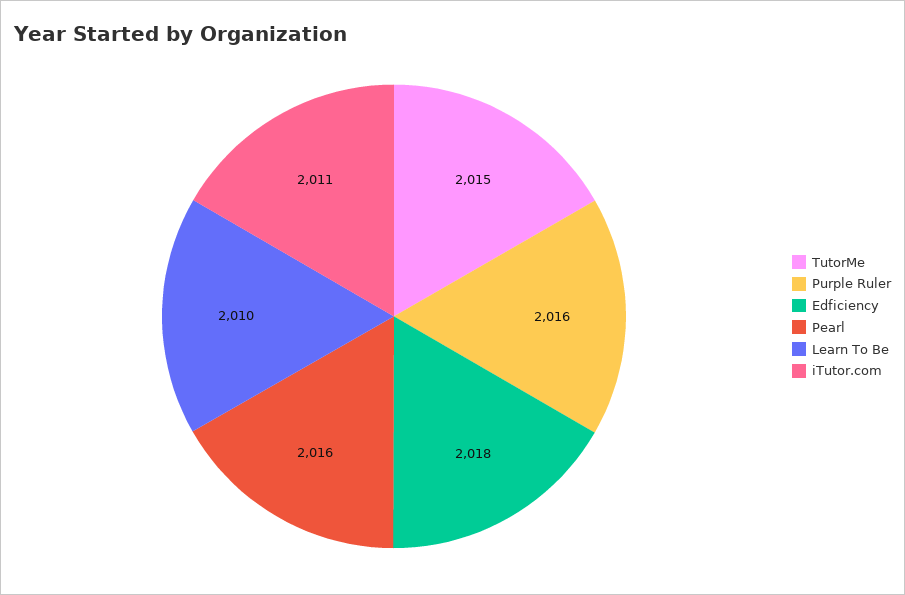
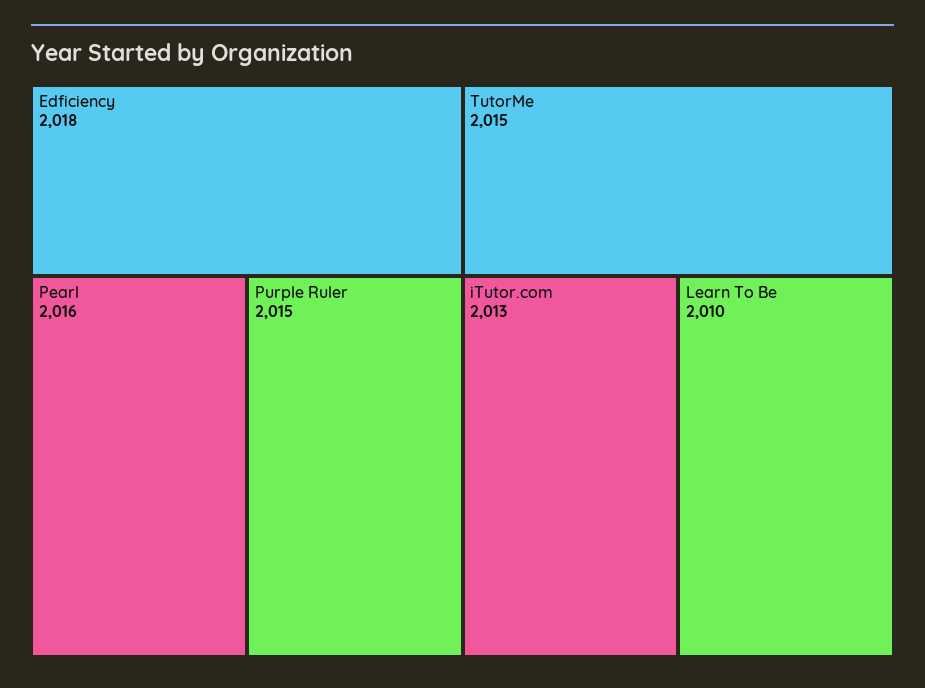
Purple Ruler: 2016 -> 2015
iTutor.com: 2011 -> 2013

